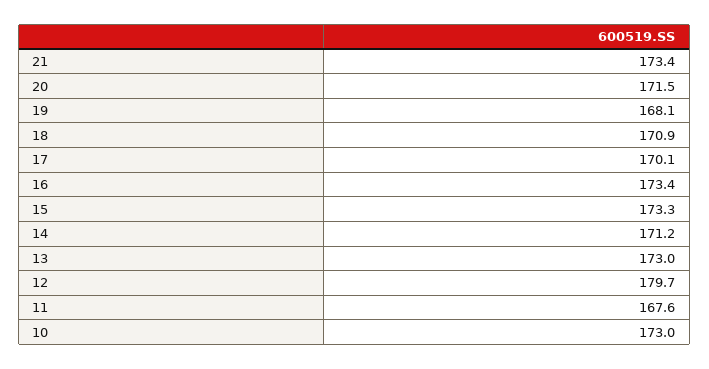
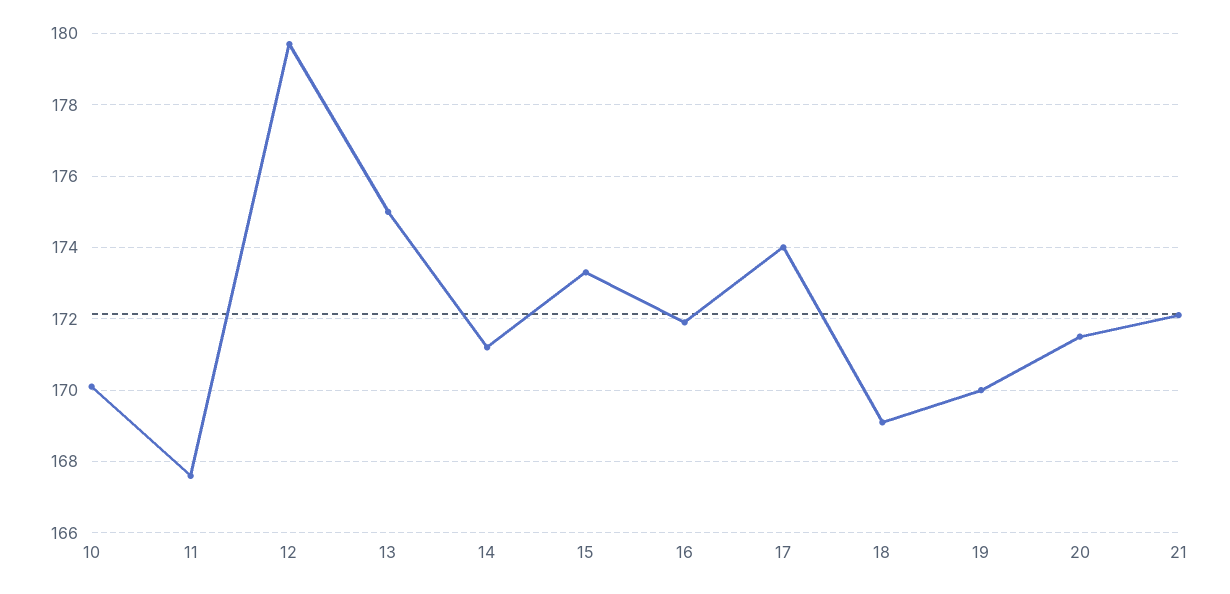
21: 173.4 -> 172
19: 168.1 -> 170
18: 170.9 -> 169
17: 170.1 -> 174
16: 173.4 -> 172
13: 173 -> 175
10: 173 -> 170

